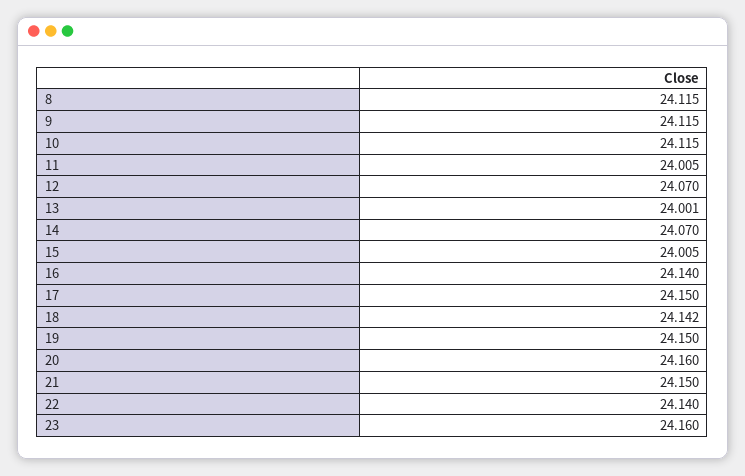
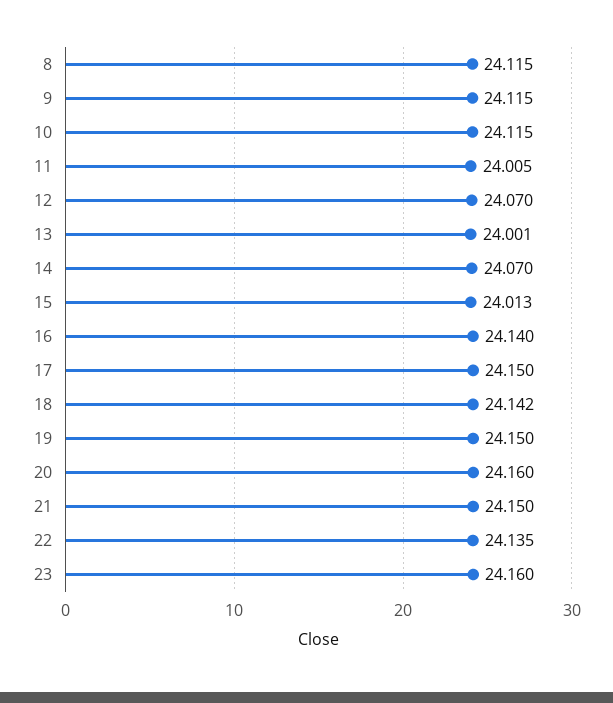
15: 24.005 -> 24.013
22: 24.14 -> 24.135

